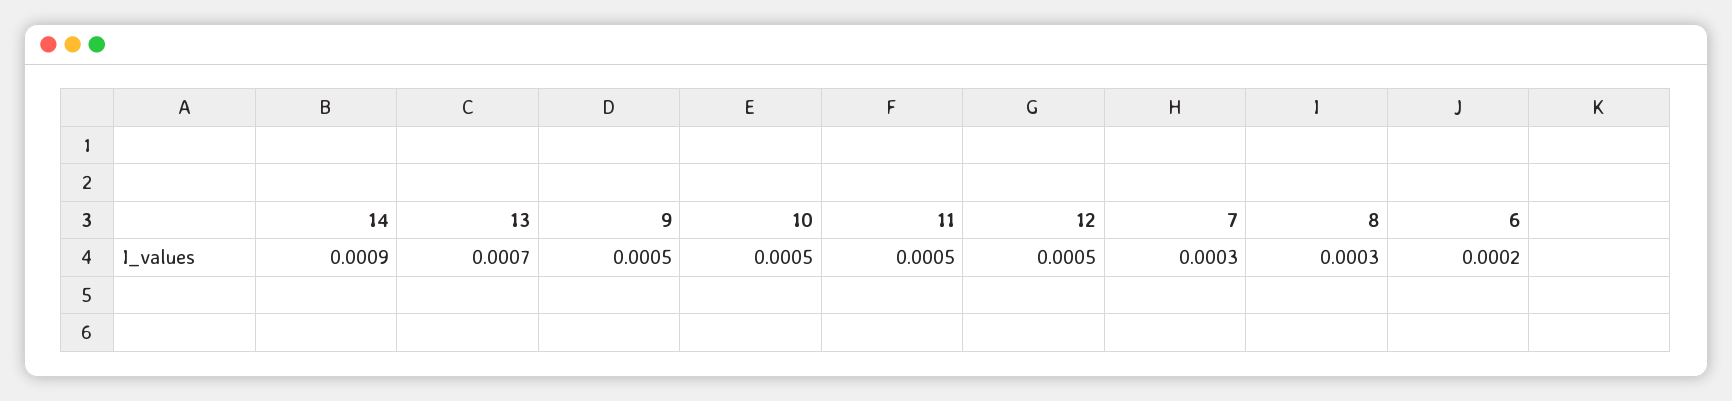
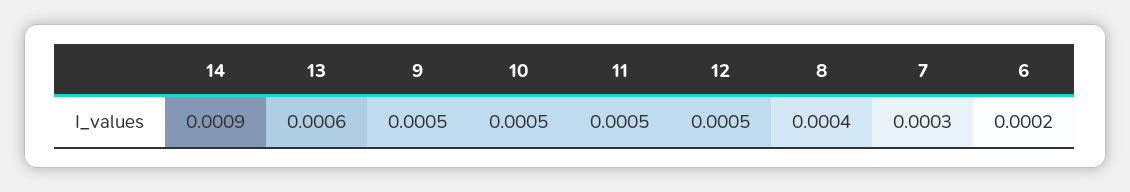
13: 0.0007 -> 0.0006
8: 0.0003 -> 0.0004

